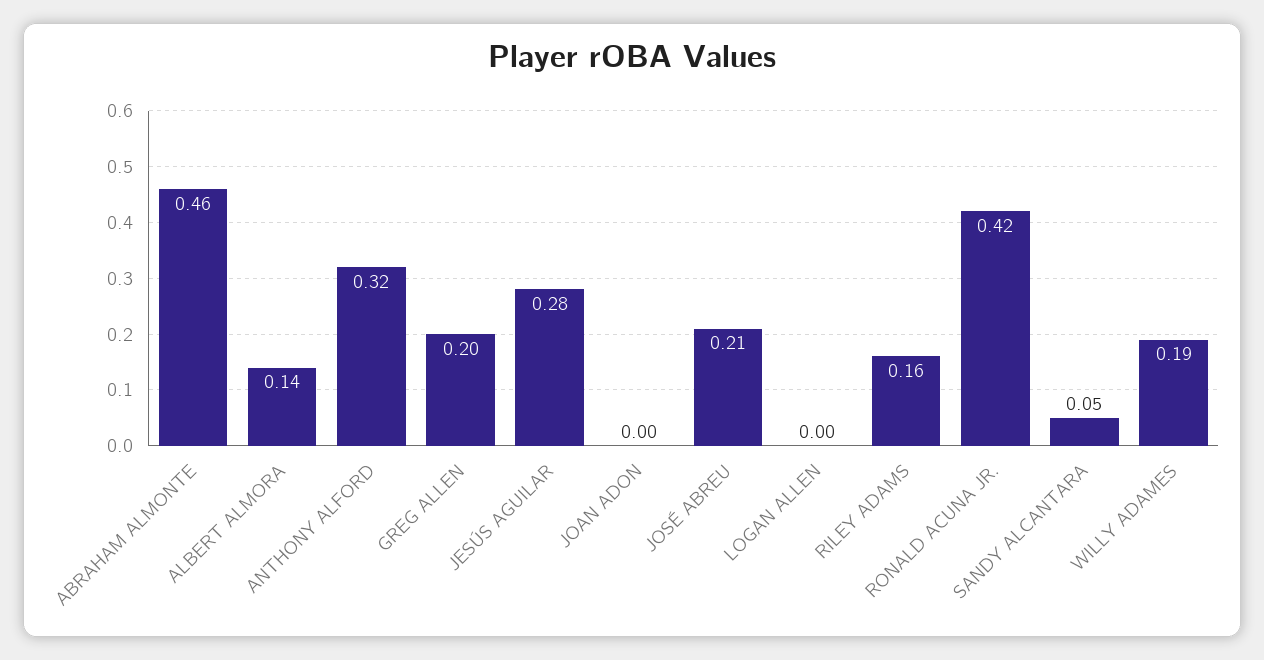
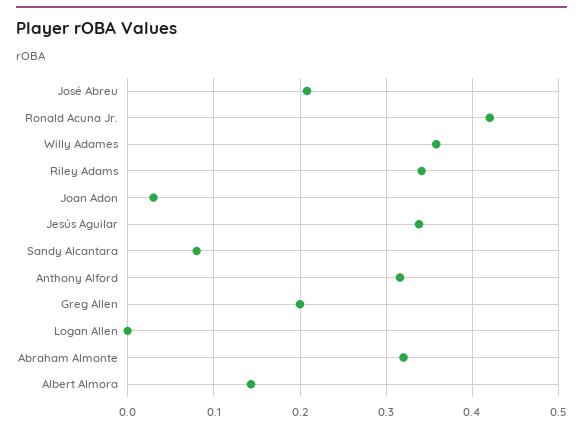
ABRAHAM ALMONTE: 0.46 -> 0.32
JESÚS AGUILAR: 0.28 -> 0.34
JOAN ADON: 0 -> 0.03
RILEY ADAMS: 0.16 -> 0.34
SANDY ALCANTARA: 0.05 -> 0.08
WILLY ADAMES: 0.19 -> 0.36

